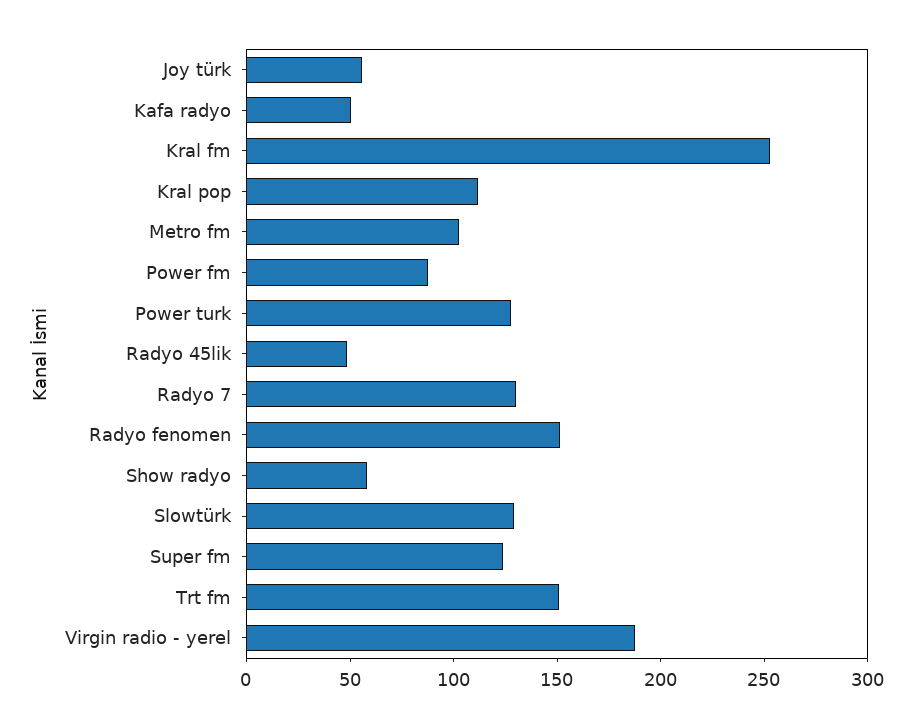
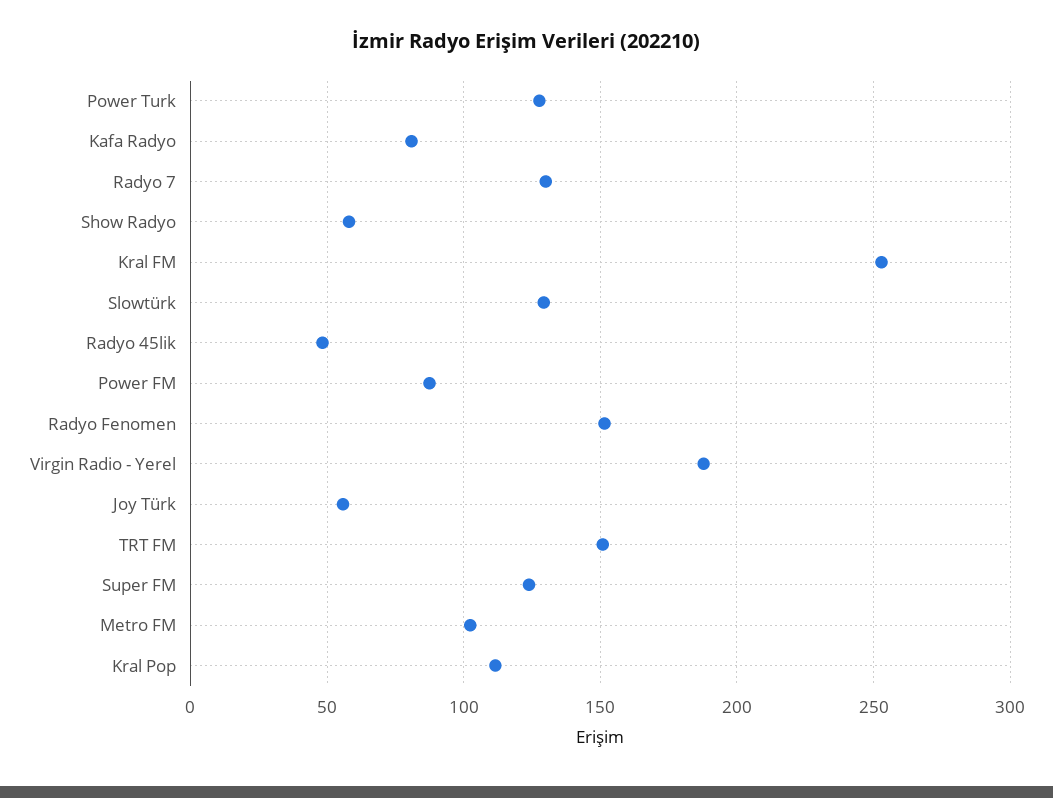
Kafa radyo: 50 -> 80

